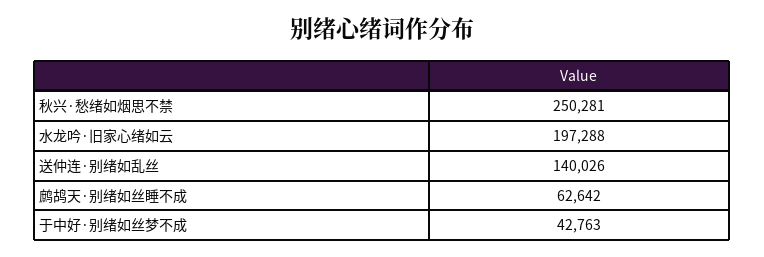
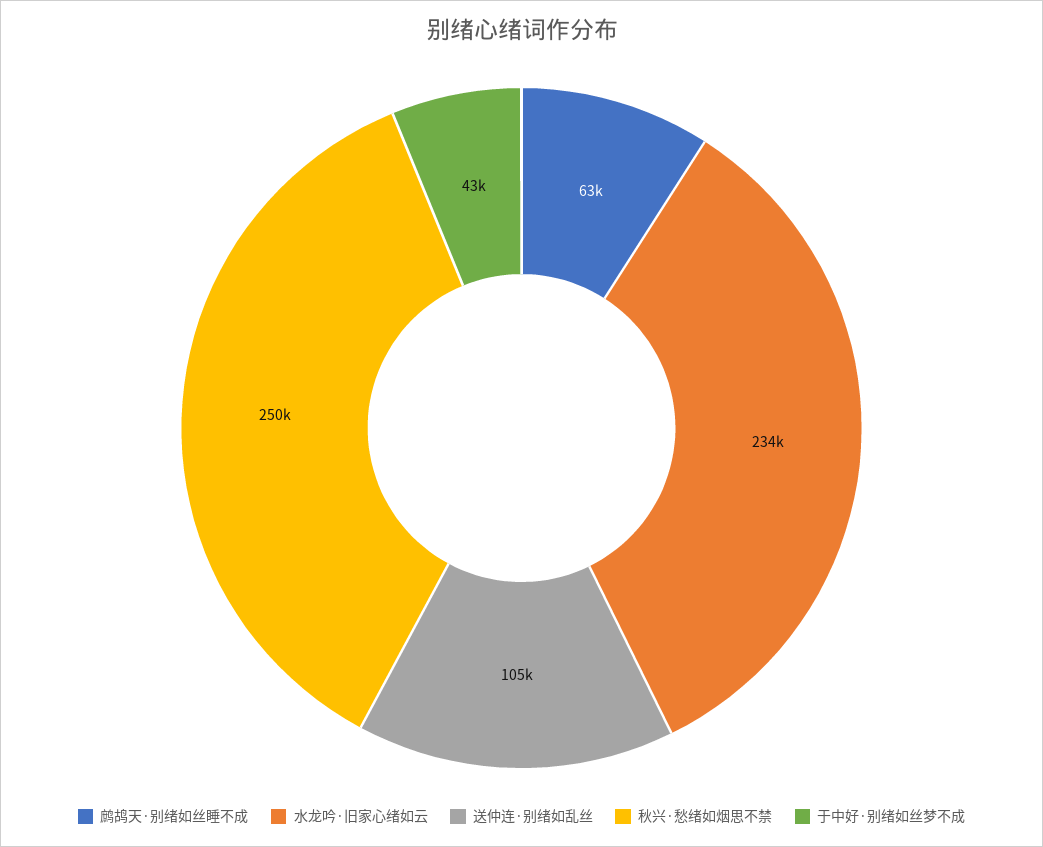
水龙吟·旧家心绪如云: 197288 -> 234000
送仲连·别绪如乱丝: 140026 -> 105000

